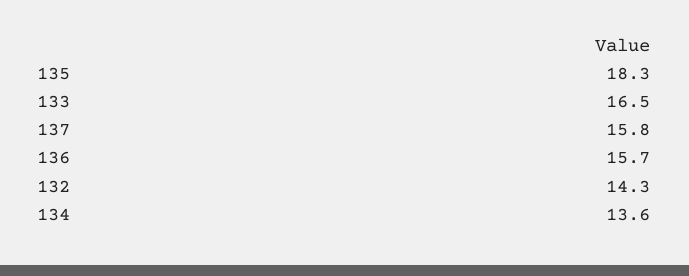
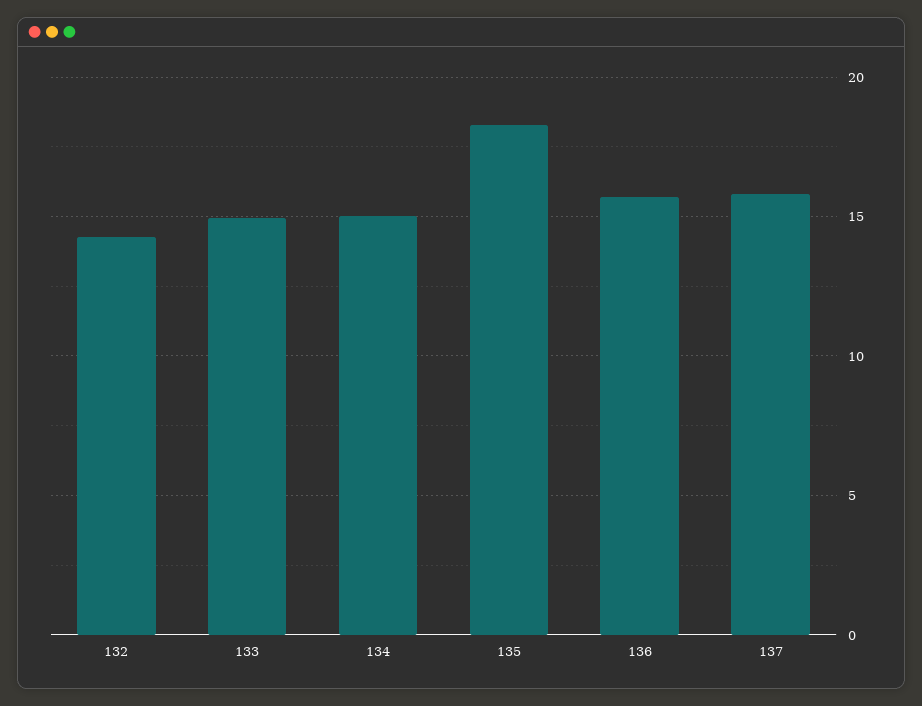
133: 16.5 -> 15
134: 13.6 -> 15

